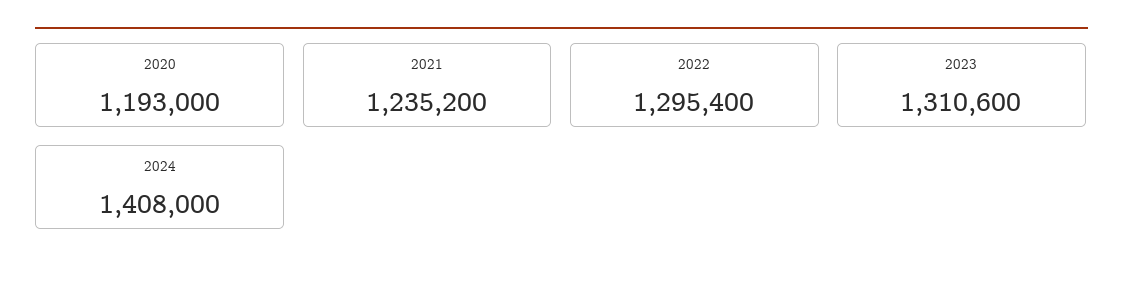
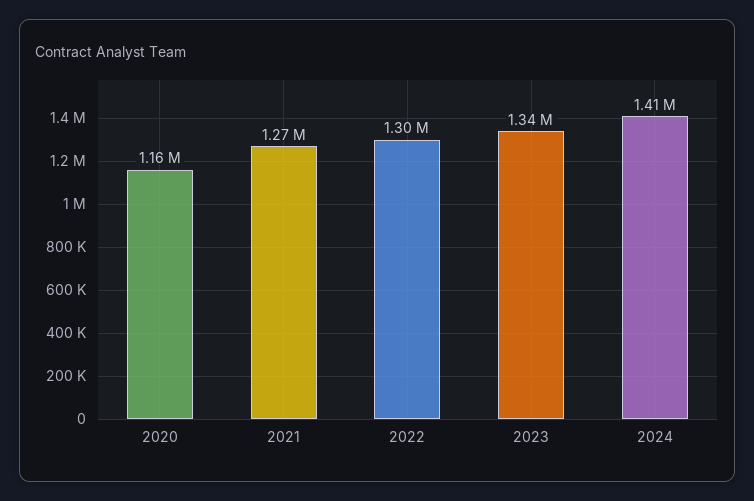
2020: 1193000 -> 1160000
2021: 1235200 -> 1270000
2023: 1310600 -> 1340000

